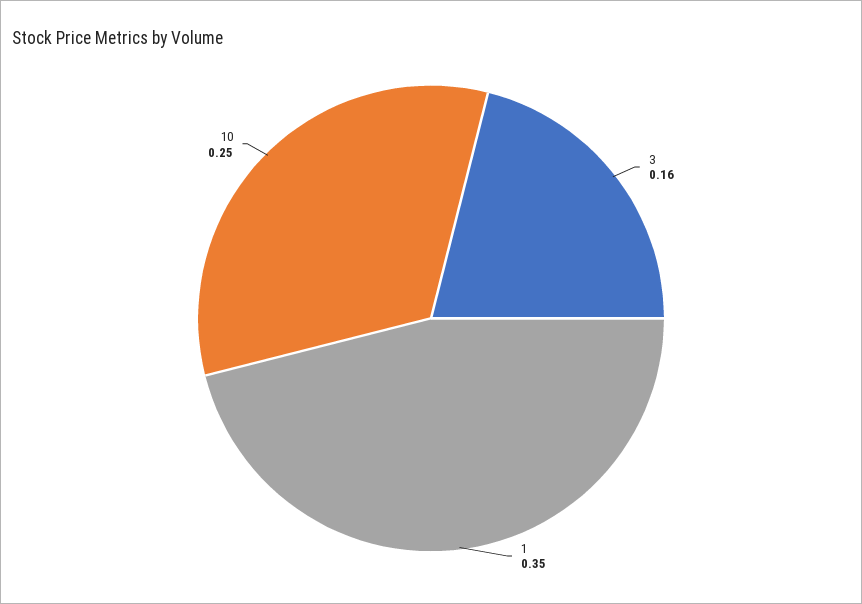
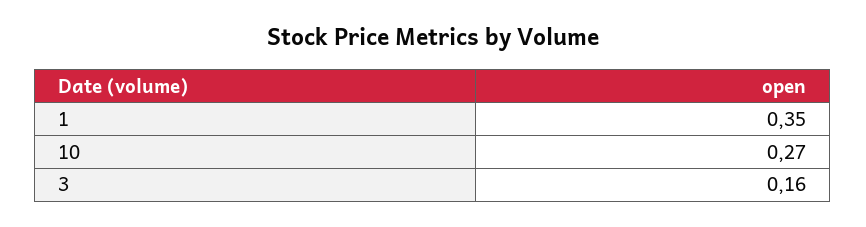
10: 0.25 -> 0.27

